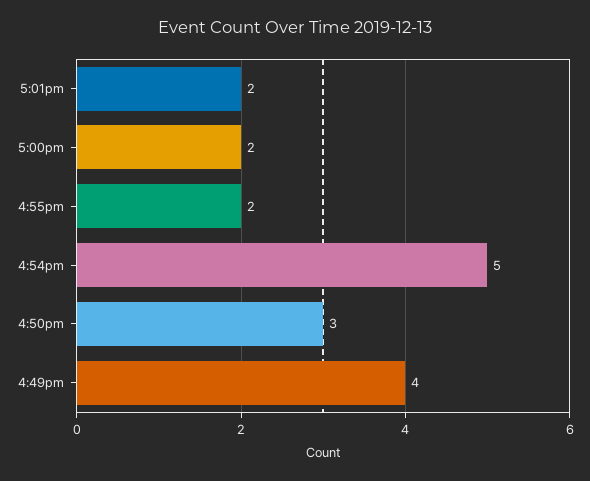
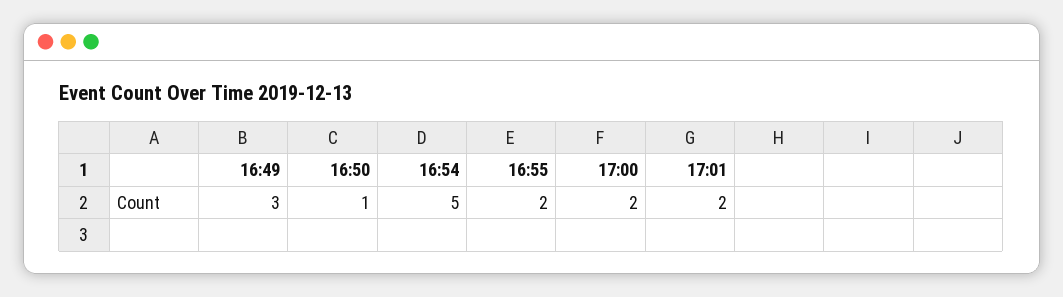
4:50pm: 3 -> 1
4:49pm: 4 -> 3

